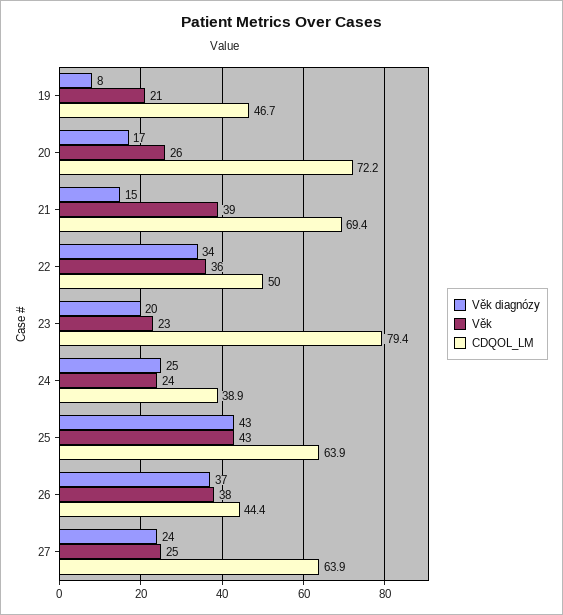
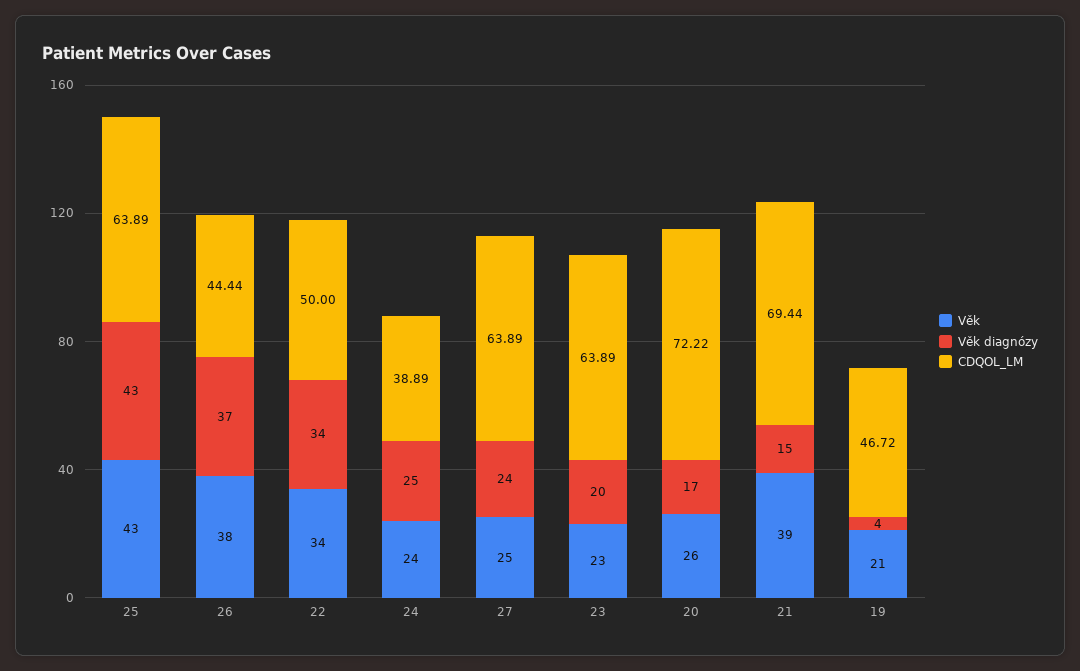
Věk diagnózy, 19: 8 -> 4
Věk, 22: 36 -> 34
CDQOL_LM, 23: 79.4 -> 63.89

